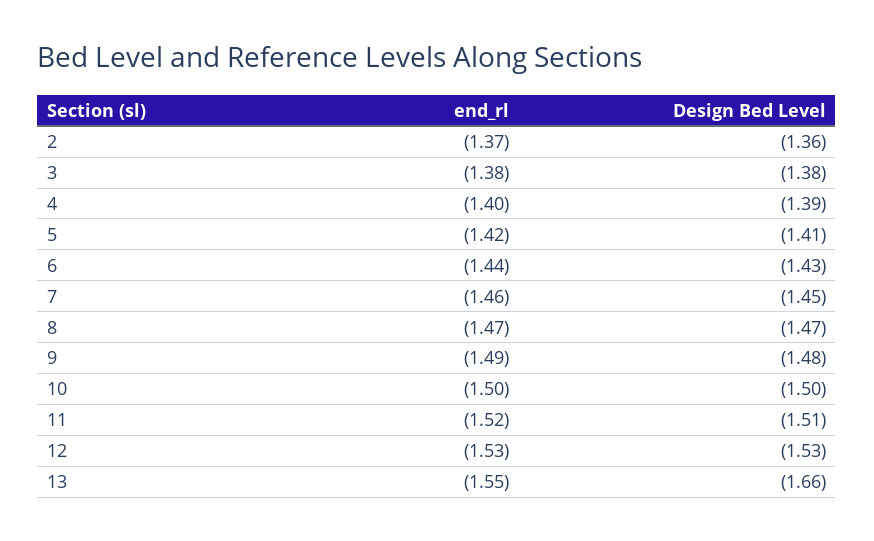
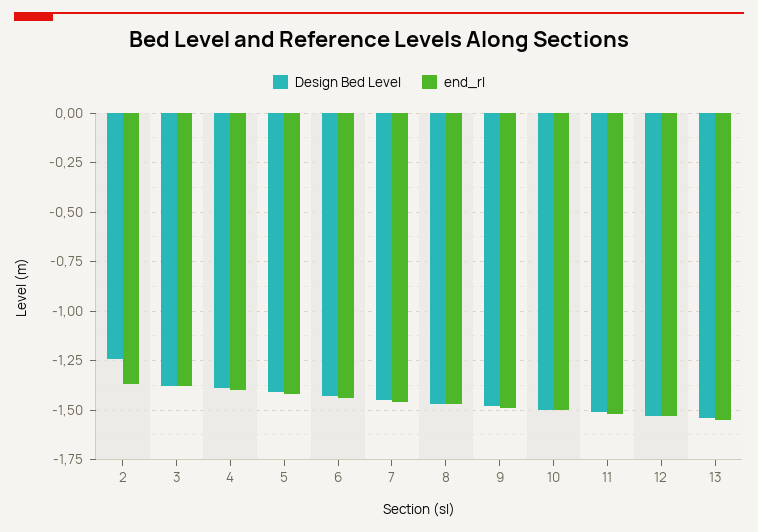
Design Bed Level, 2: -1.36 -> -1.25
Design Bed Level, 13: -1.66 -> -1.55

